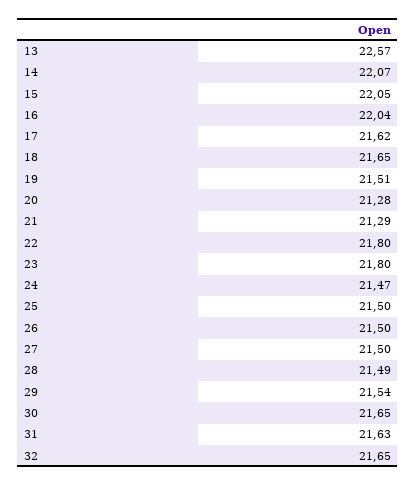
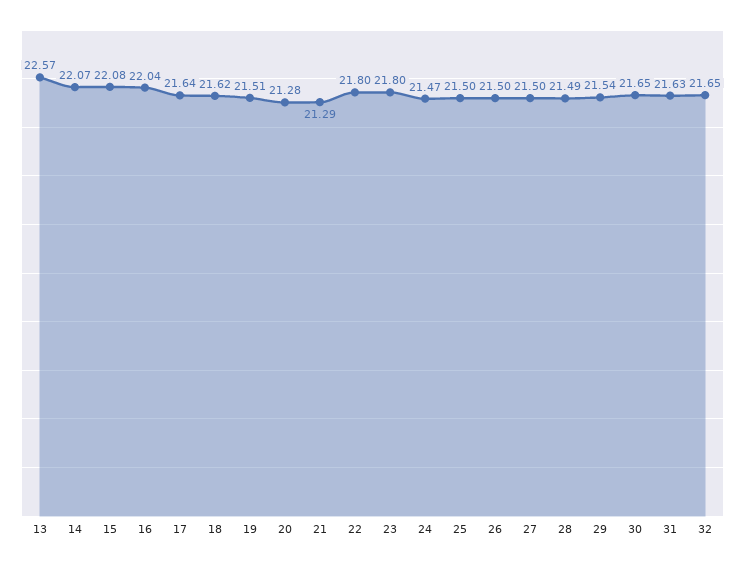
15: 22.05 -> 22.08
17: 21.62 -> 21.64
18: 21.65 -> 21.62

